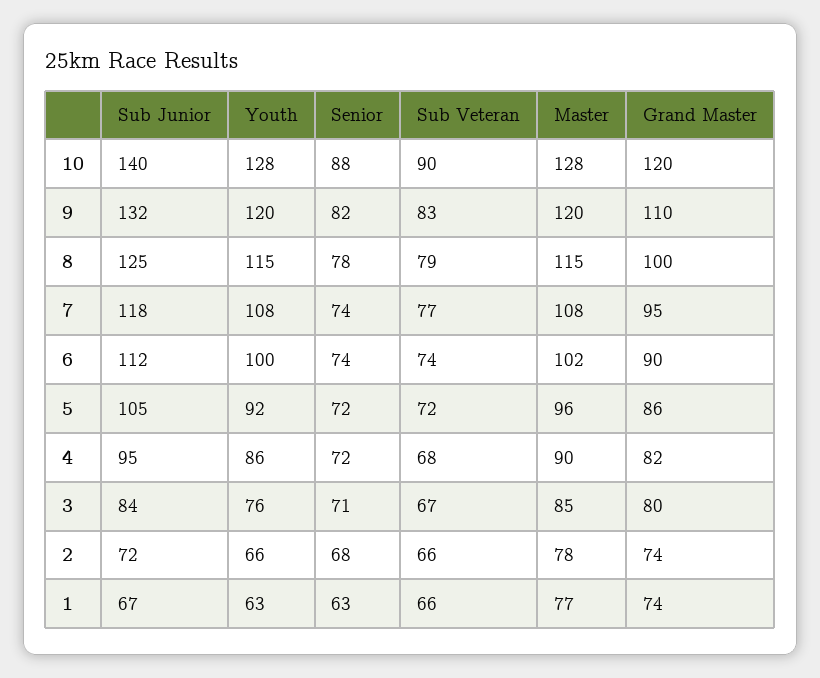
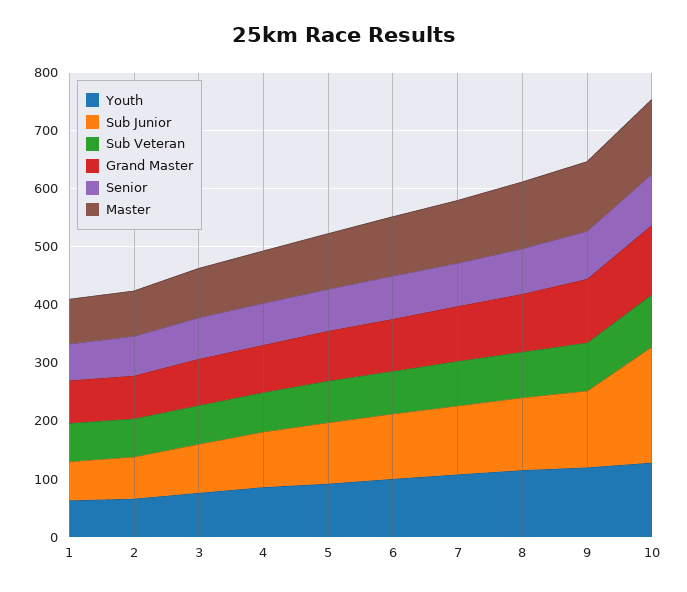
Sub Junior, 10: 140 -> 200

